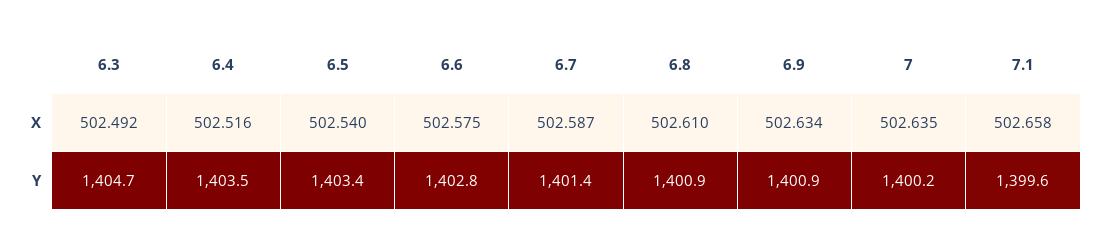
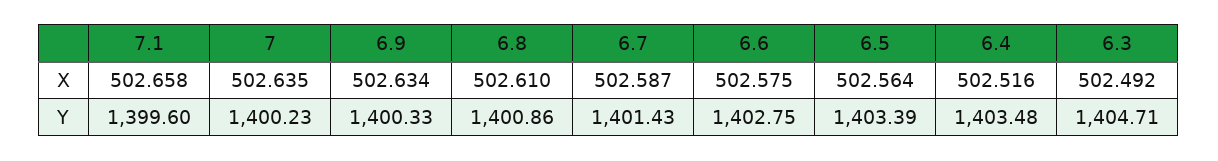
6.5, X: 502.54 -> 502.564
6.9, Y: 1400.9 -> 1400.33

